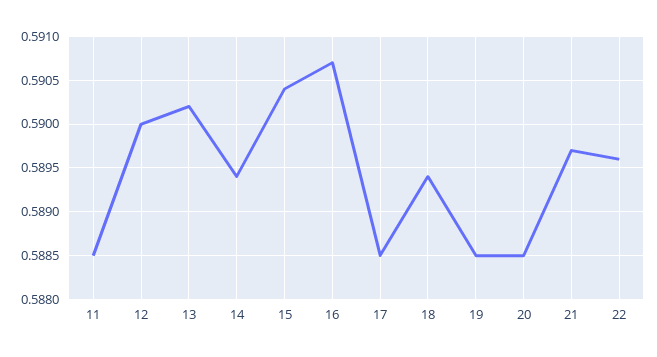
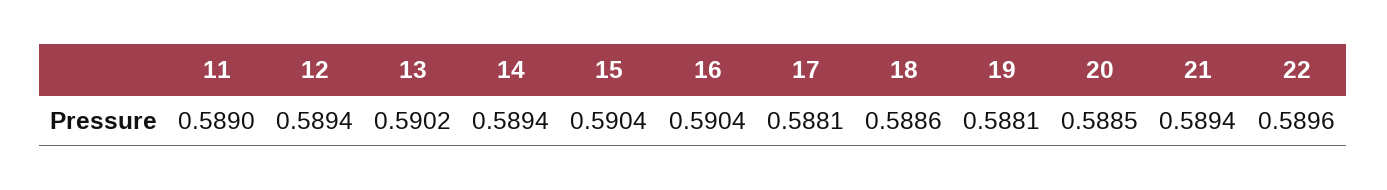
11: 0.5885 -> 0.589
12: 0.59 -> 0.5894
16: 0.5907 -> 0.5904
17: 0.5885 -> 0.5881
18: 0.5894 -> 0.5886
19: 0.5885 -> 0.5881
21: 0.5897 -> 0.5894

